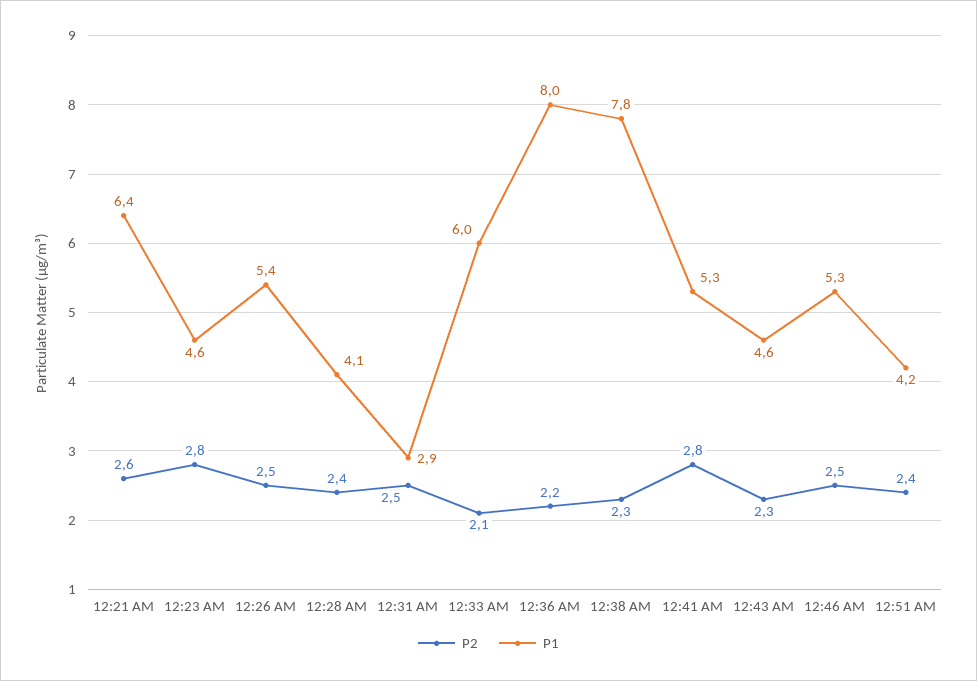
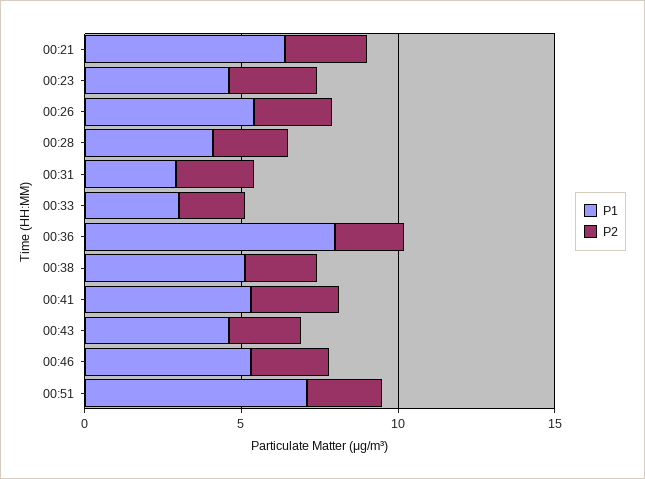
P1, 12:33 AM: 6 -> 3
P1, 12:38 AM: 7.8 -> 5
P1, 12:51 AM: 4.2 -> 7

